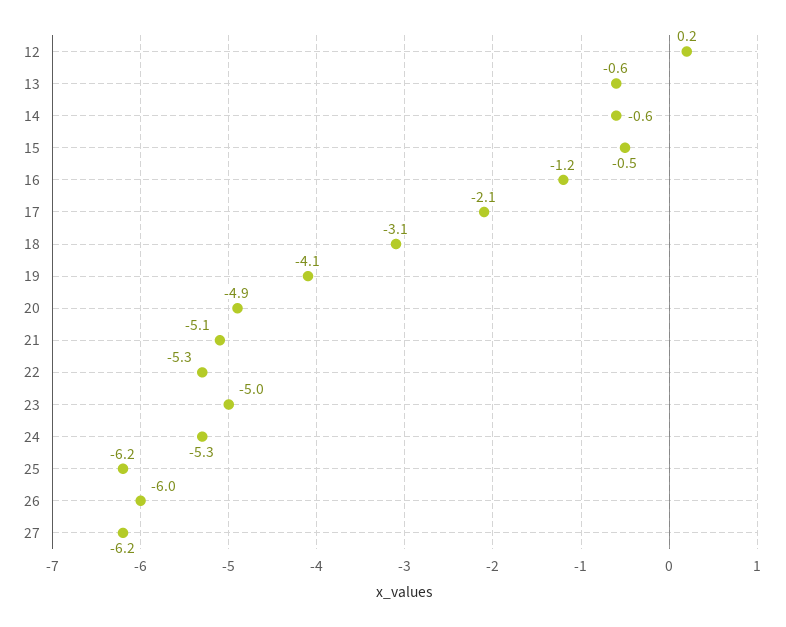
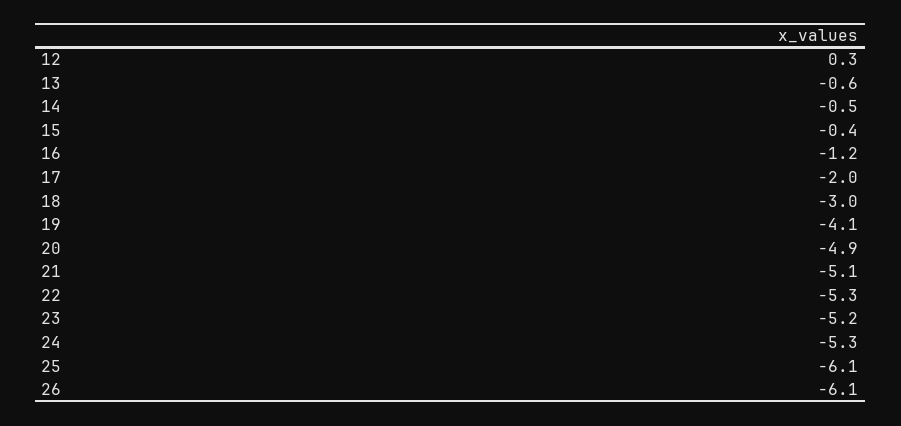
12: 0.2 -> 0.3
14: -0.6 -> -0.5
15: -0.5 -> -0.4
17: -2.1 -> -2
18: -3.1 -> -3
23: -5 -> -5.2
25: -6.2 -> -6.1
26: -6 -> -6.1
27: -6.2 -> none

